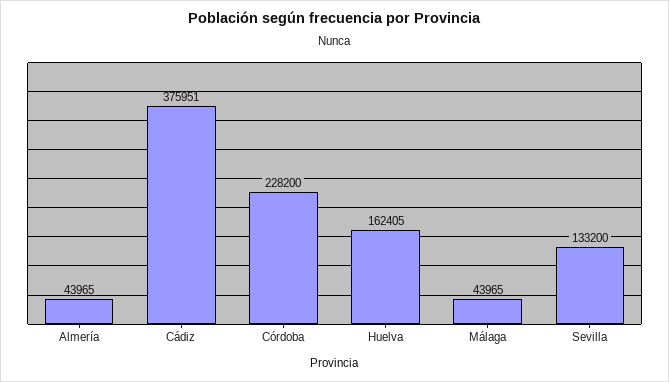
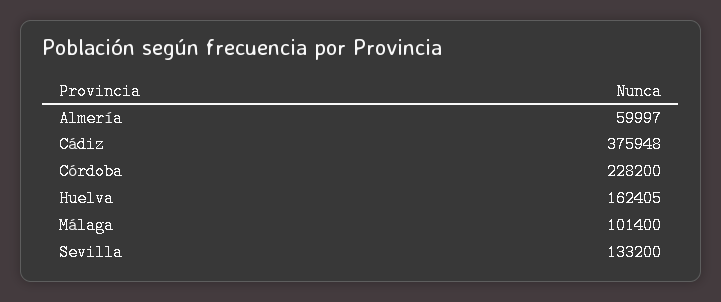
Almería: 43965 -> 59997
Cádiz: 375951 -> 375948
Málaga: 43965 -> 101400

